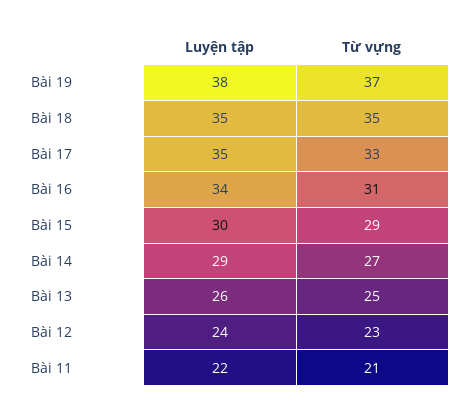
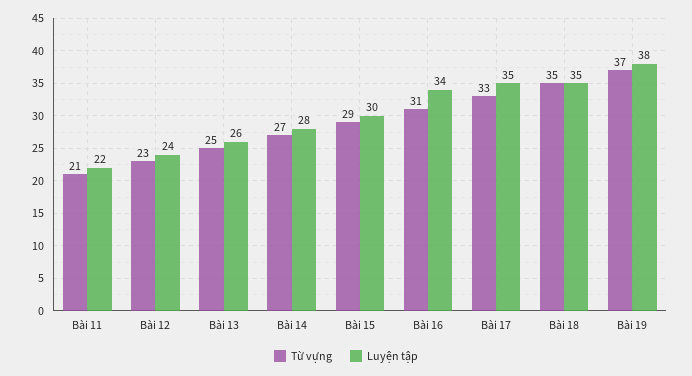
Luyện tập, Bài 14: 29 -> 28

